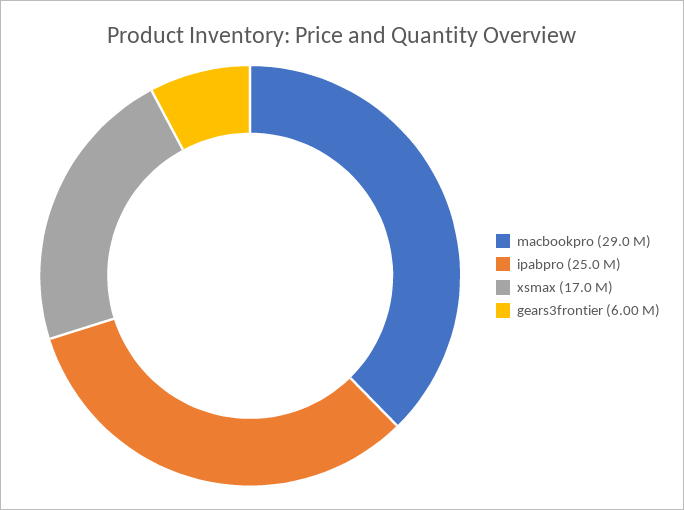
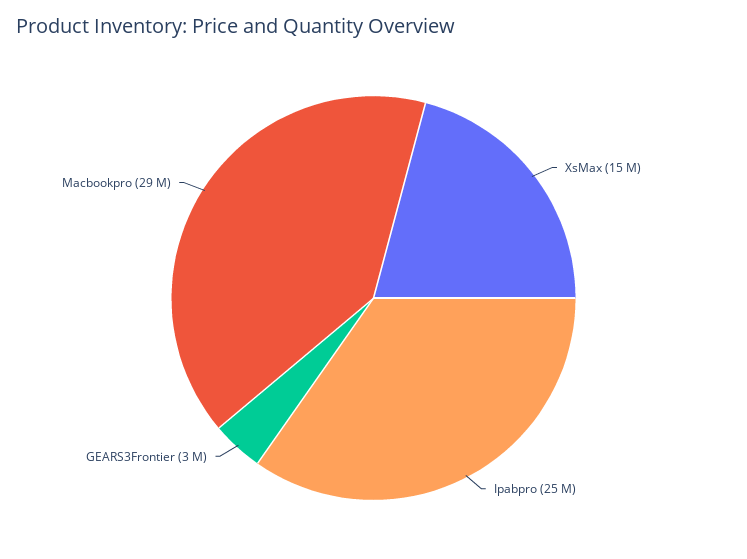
xsmax: 17000000 -> 15000000
gears3frontier: 6000000 -> 3000000

